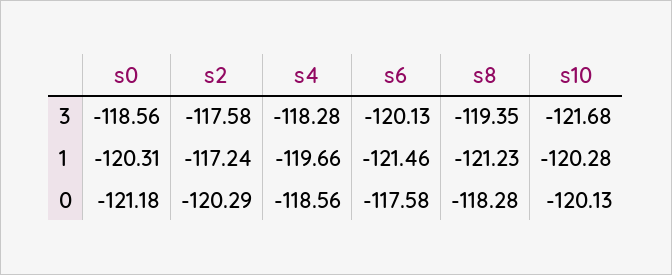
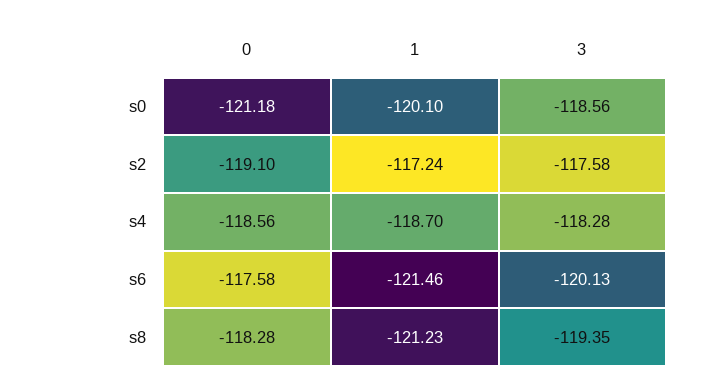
s10, 3: -121.68 -> none
s0, 1: -120.31 -> -120.1
s4, 1: -119.66 -> -118.7
s10, 1: -120.28 -> none
s2, 0: -120.29 -> -119.1
s10, 0: -120.13 -> none

